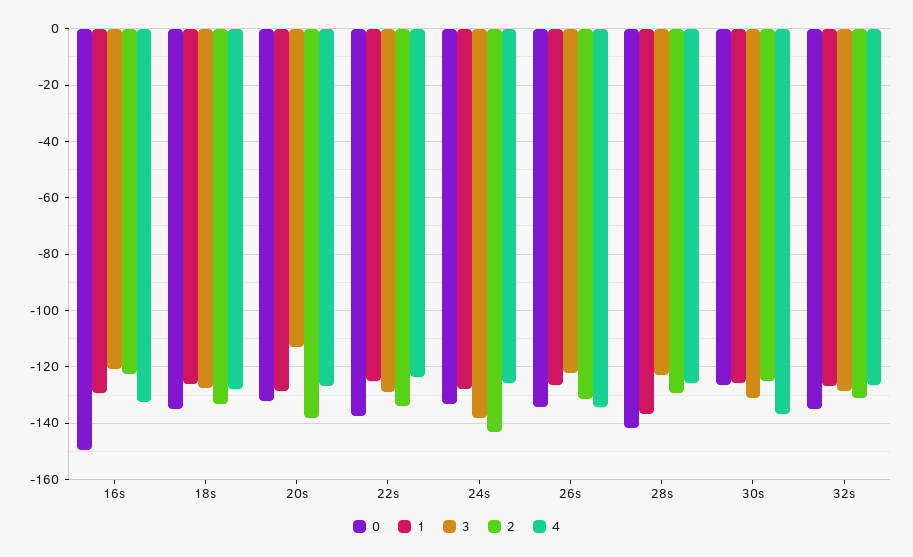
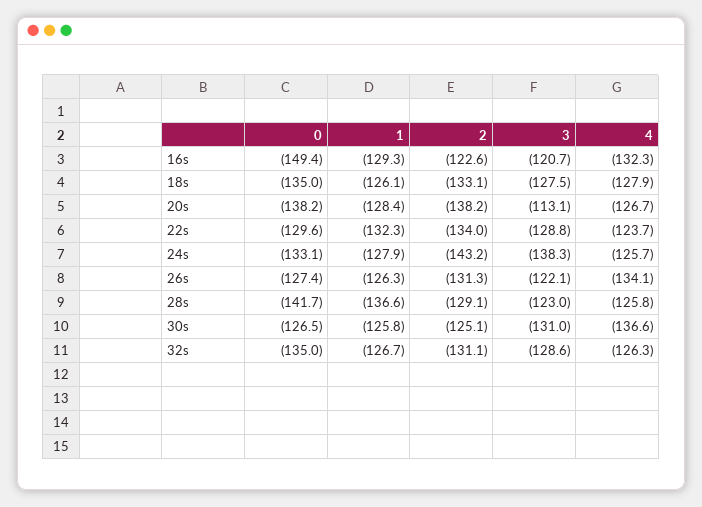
0, 20s: -132.5 -> -138.2
0, 22s: -137.5 -> -129.6
1, 22s: -125 -> -132.3
0, 26s: -135 -> -127.4

